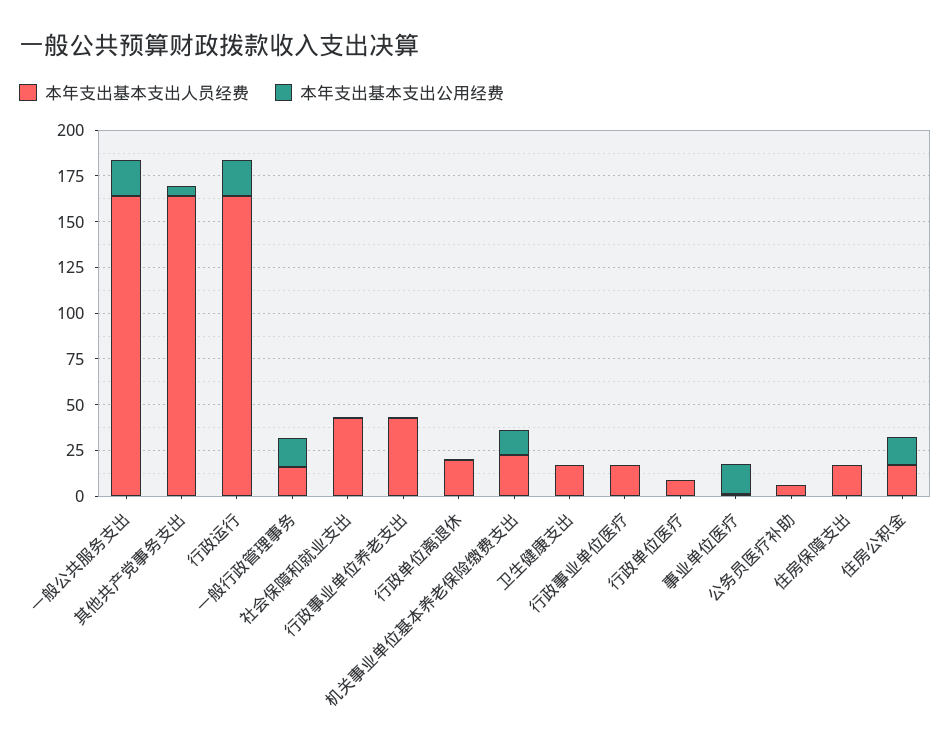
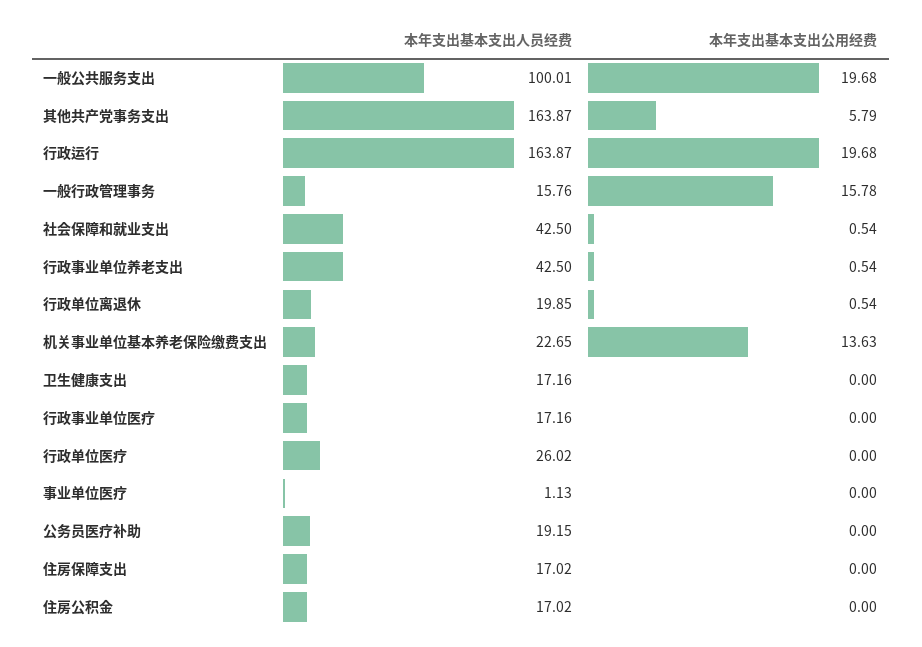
本年支出基本支出人员经费, 一般公共服务支出: 165 -> 100.01
本年支出基本支出人员经费, 行政单位医疗: 10 -> 26.02
本年支出基本支出公用经费, 事业单位医疗: 15 -> 0
本年支出基本支出人员经费, 公务员医疗补助: 5 -> 19.15
本年支出基本支出公用经费, 住房公积金: 15 -> 0

